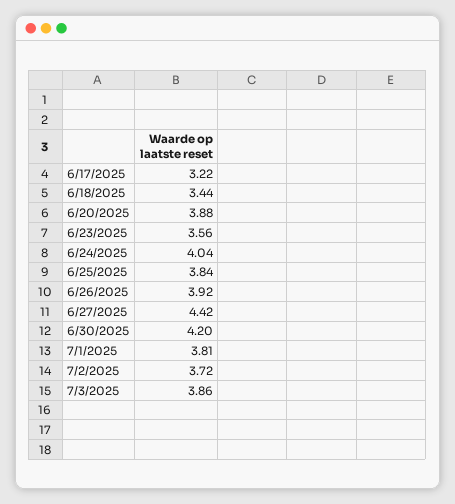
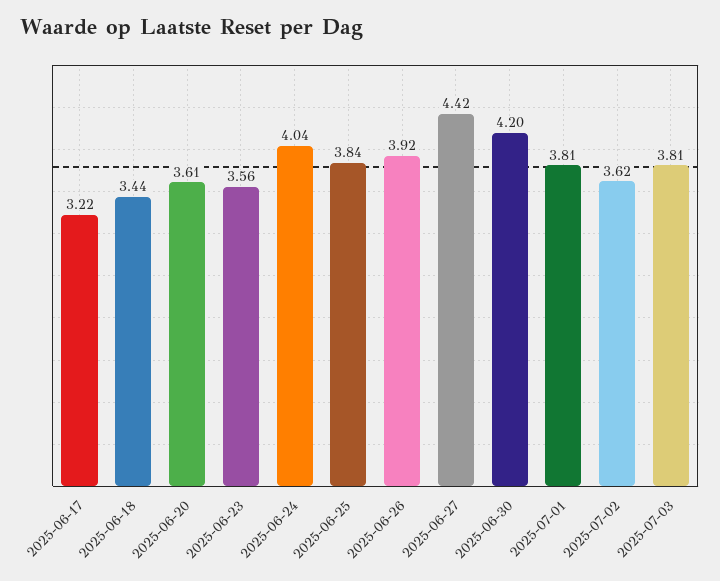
6/20/2025: 3.88 -> 3.61
7/2/2025: 3.72 -> 3.62
7/3/2025: 3.86 -> 3.81

